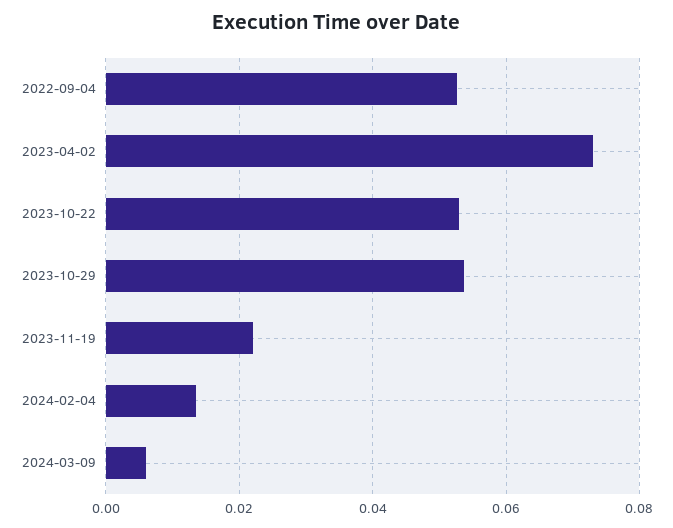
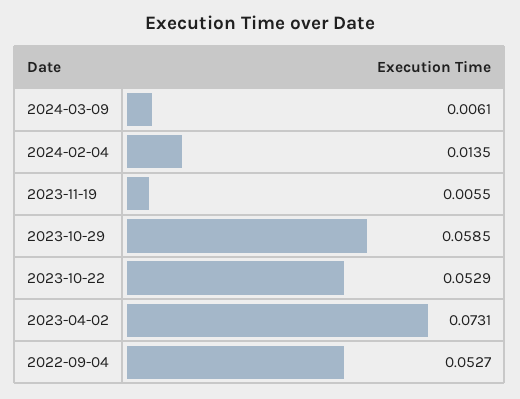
2023-10-29: 0.054 -> 0.0585
2023-11-19: 0.022 -> 0.0055

